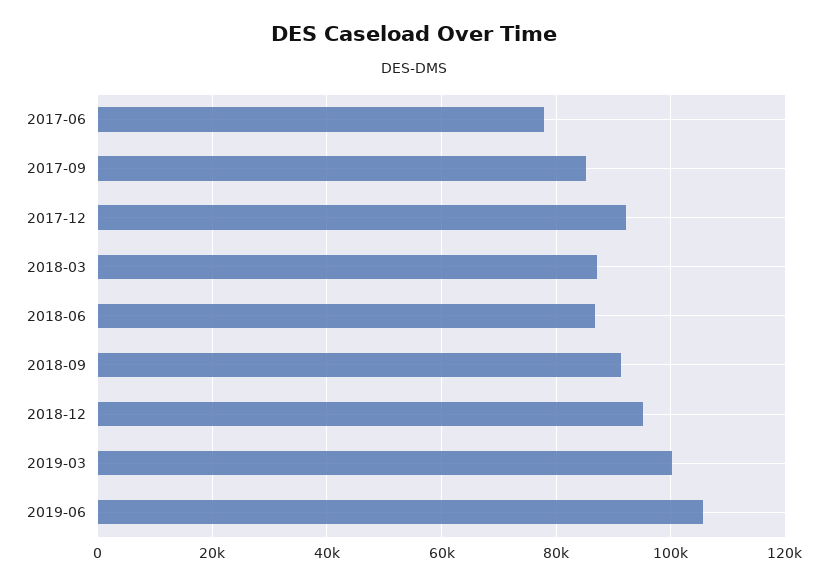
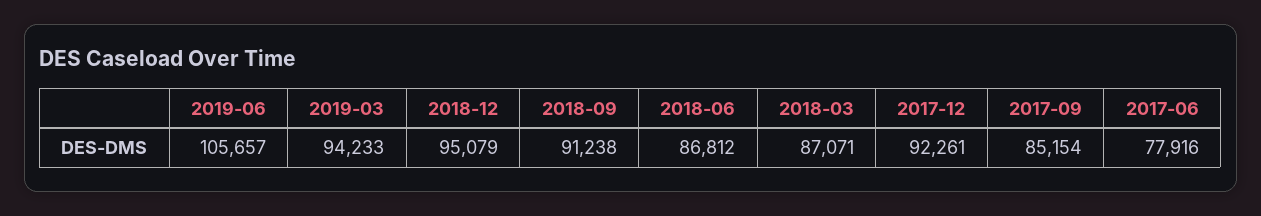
2019-03: 100000 -> 94233

